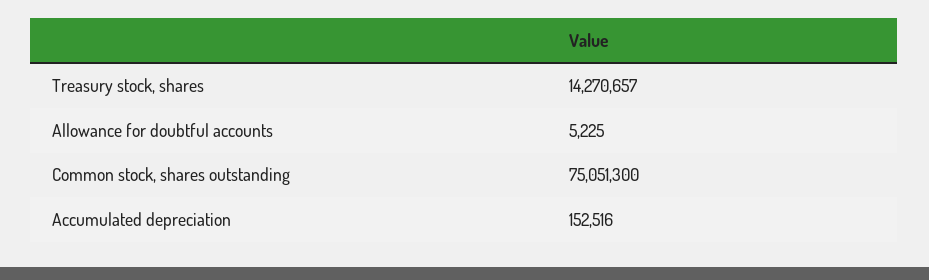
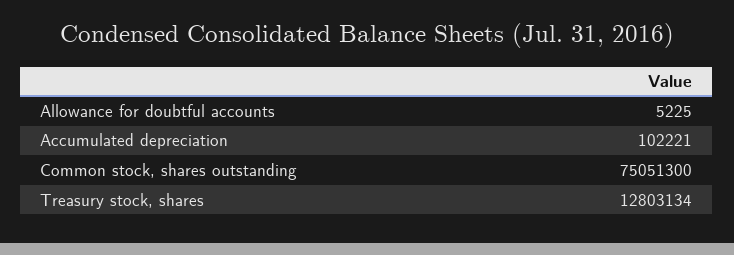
Treasury stock, shares: 14270657 -> 12803134
Accumulated depreciation: 152516 -> 102221

